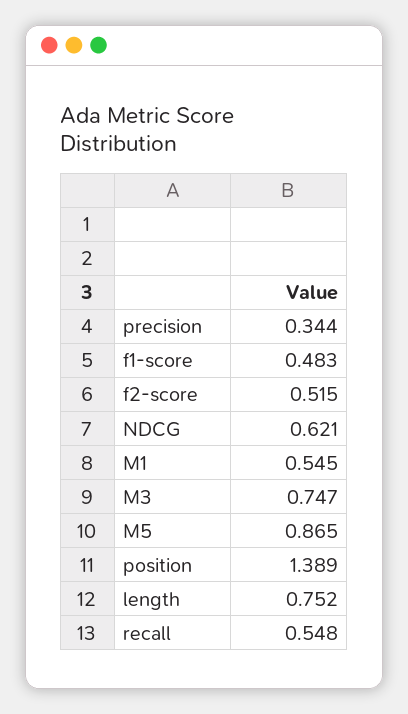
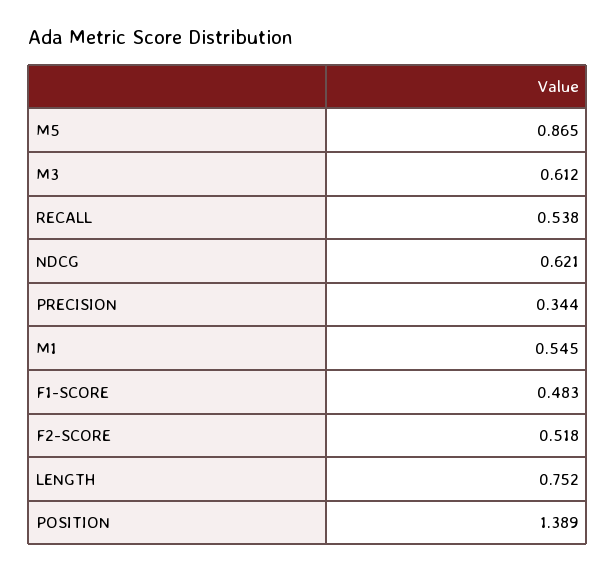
f2-score: 0.515 -> 0.518
M3: 0.747 -> 0.612
recall: 0.548 -> 0.538

